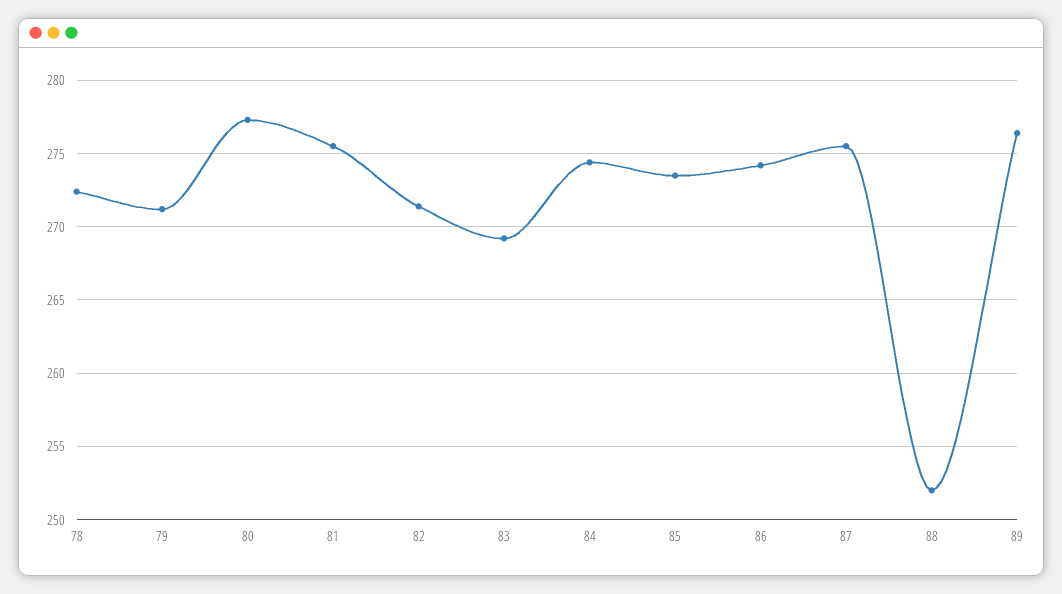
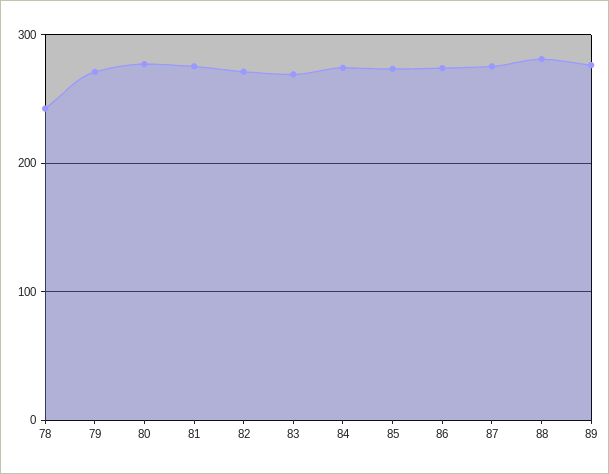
78: 272.5 -> 240
88: 252 -> 280

